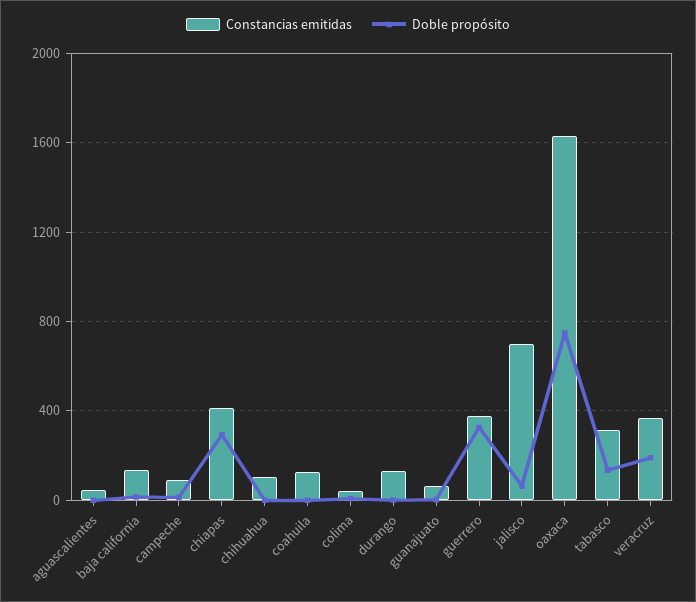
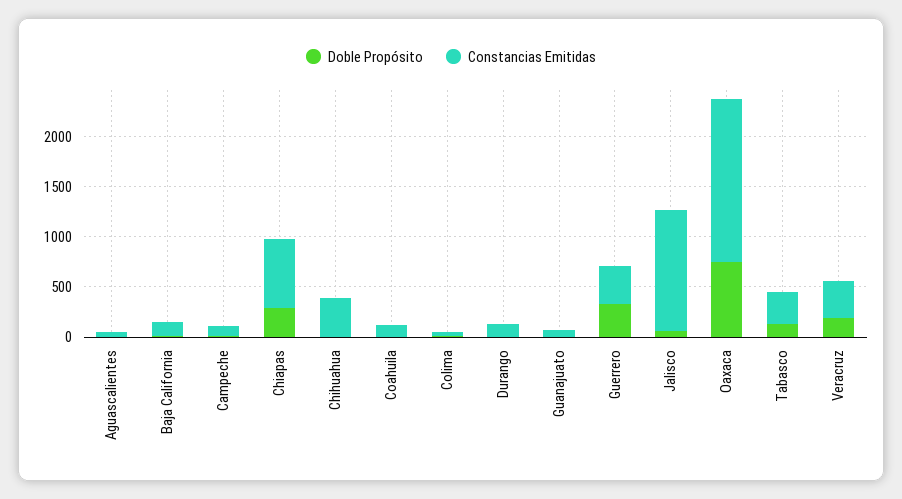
Constancias emitidas, chiapas: 400 -> 700
Constancias emitidas, chihuahua: 100 -> 400
Constancias emitidas, jalisco: 700 -> 1200

